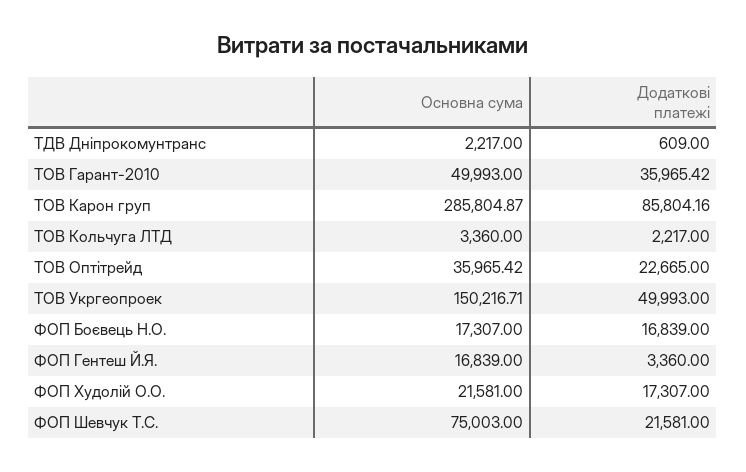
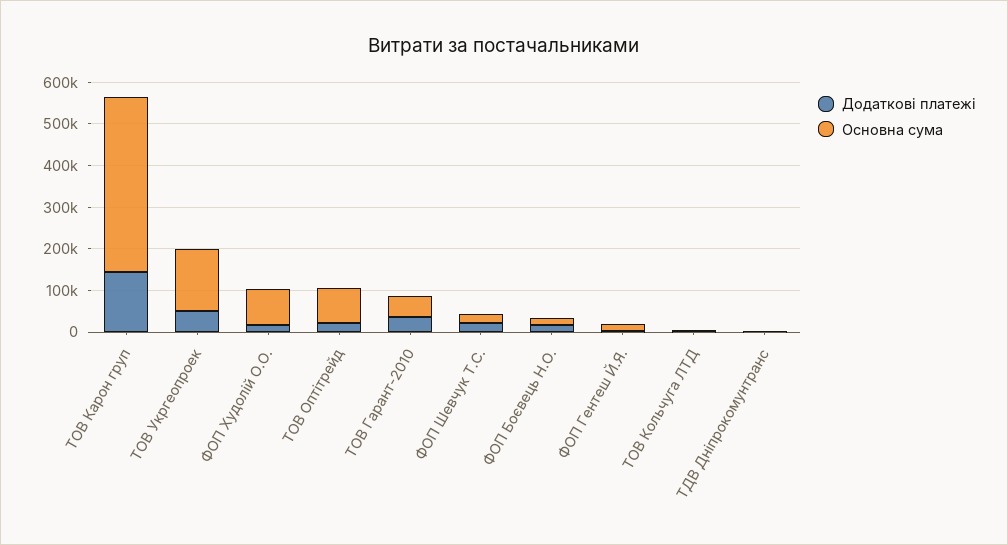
Основна сума, ТОВ Карон груп: 285804.87 -> 420000
Додаткові платежі, ТОВ Карон груп: 85804.16 -> 140000
Основна сума, ТОВ Оптітрейд: 35965.42 -> 80000
Основна сума, ФОП Худолій О.О.: 21581 -> 80000
Основна сума, ФОП Шевчук Т.С.: 75003 -> 20000

